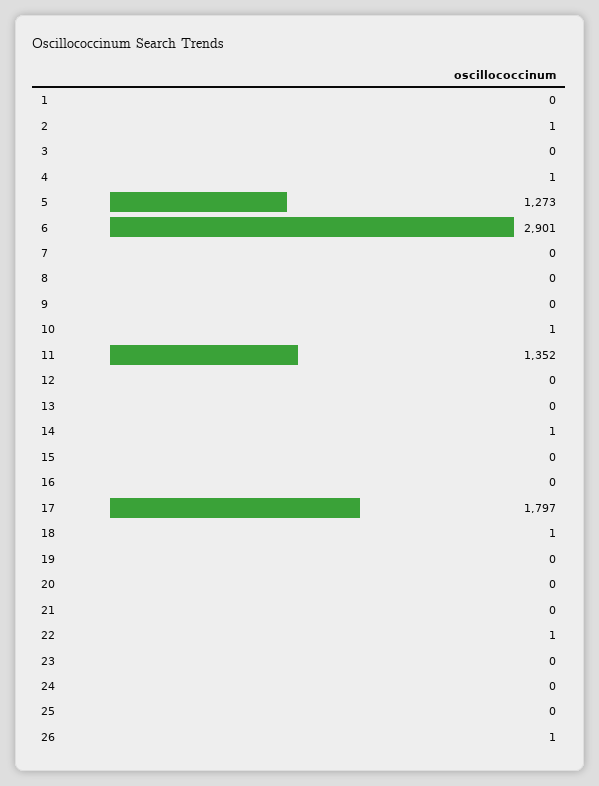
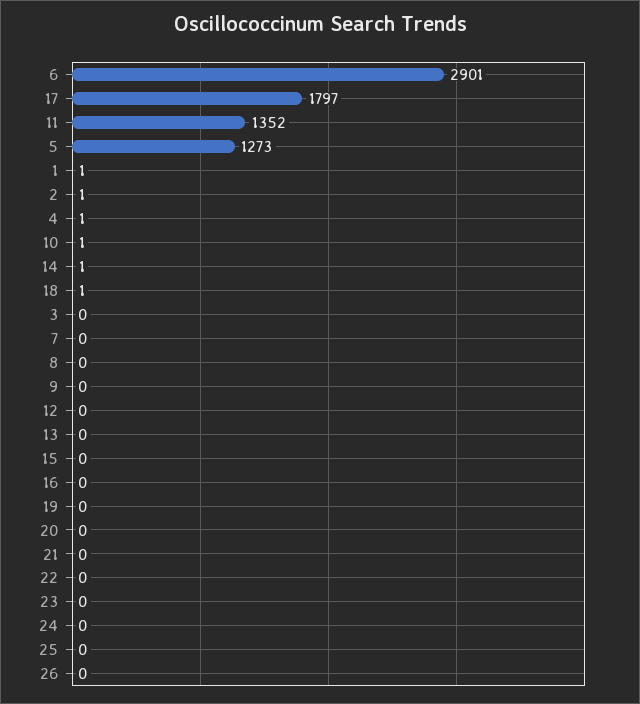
1: 0 -> 1
22: 1 -> 0
26: 1 -> 0

